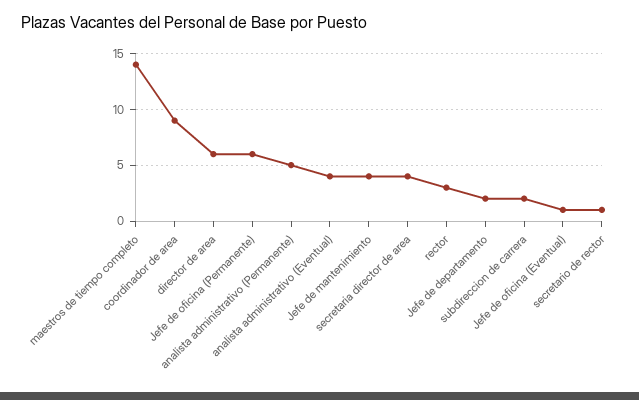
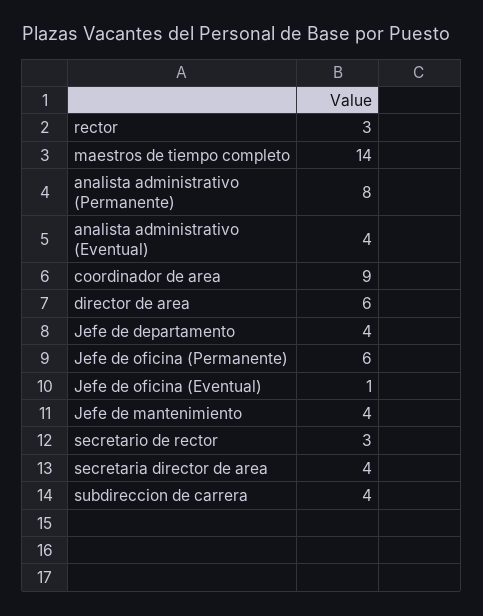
analista administrativo (Permanente): 5 -> 8
Jefe de departamento: 2 -> 4
subdireccion de carrera: 2 -> 4
secretario de rector: 1 -> 3

